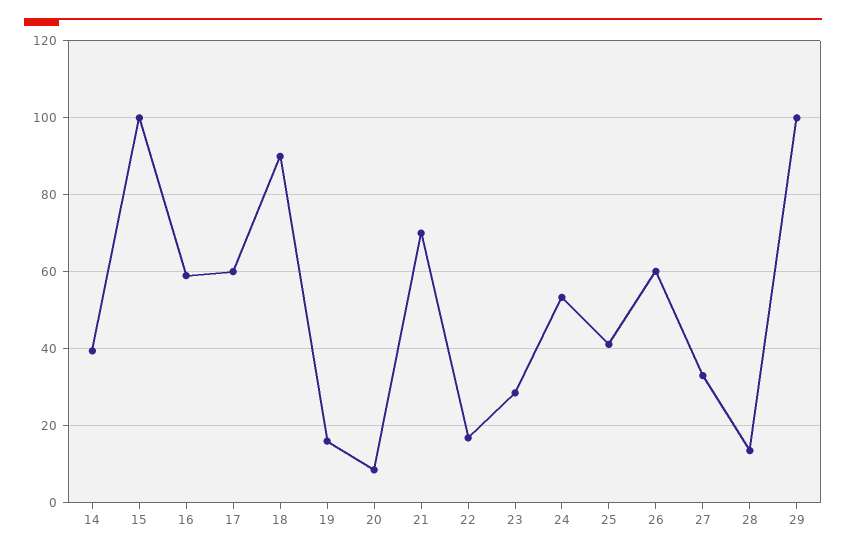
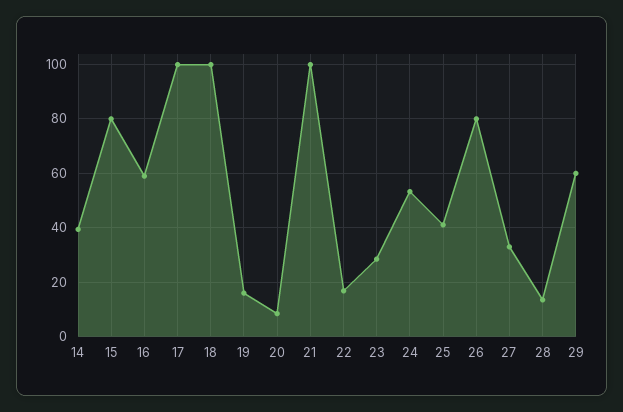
15: 100 -> 80
17: 60 -> 100
18: 90 -> 100
21: 70 -> 100
26: 60 -> 80
29: 100 -> 60

